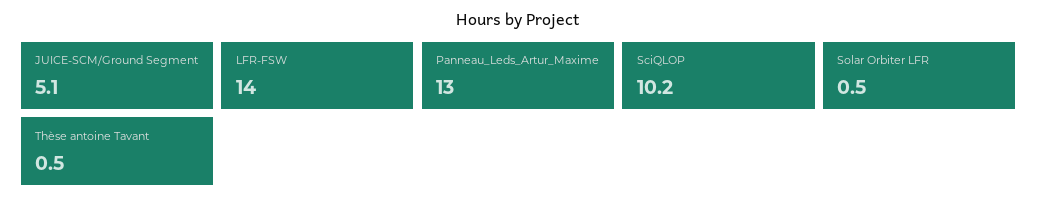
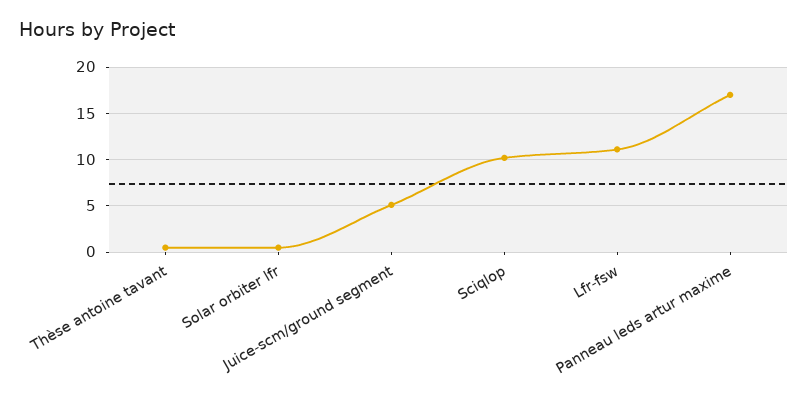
LFR-FSW: 14 -> 11
Panneau_Leds_Artur_Maxime: 13 -> 17

